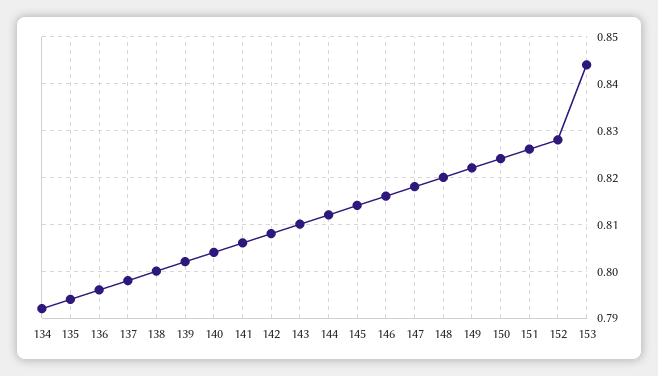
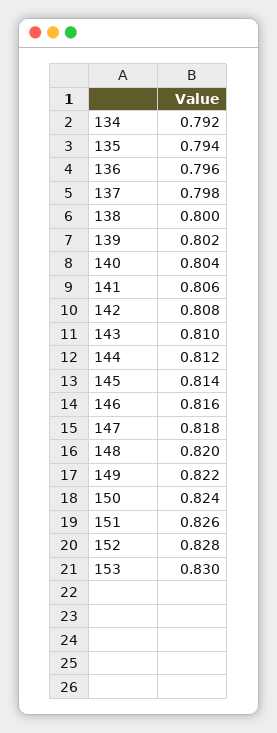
153: 0.845 -> 0.83

